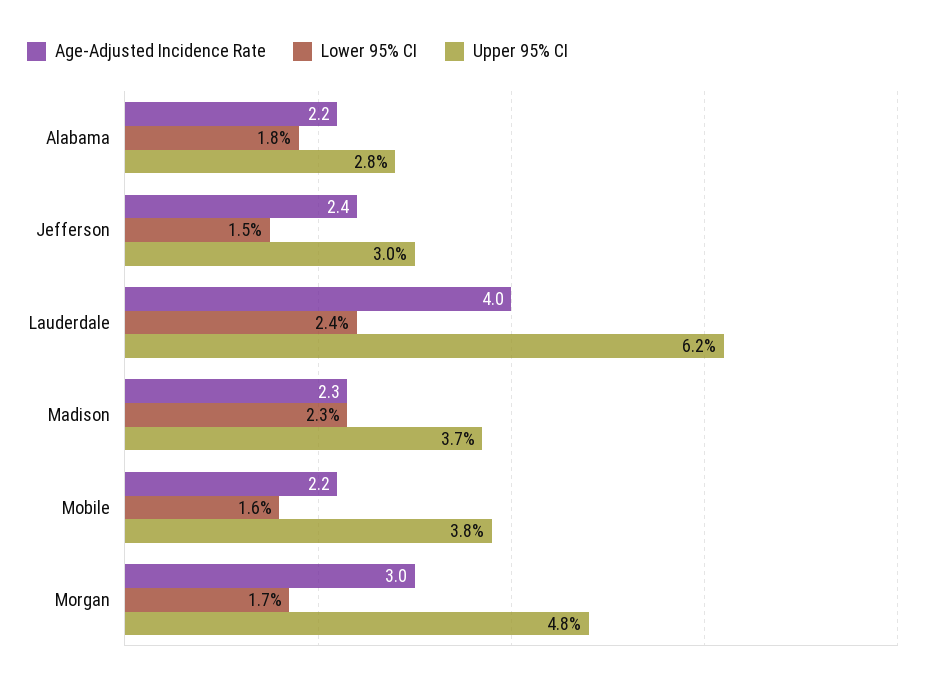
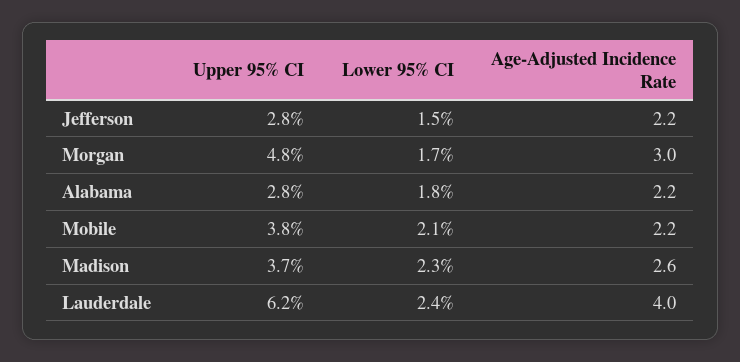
Age-Adjusted Incidence Rate, Jefferson: 2.4 -> 2.2
Upper 95% CI, Jefferson: 3 -> 2.8
Age-Adjusted Incidence Rate, Madison: 2.3 -> 2.6
Lower 95% CI, Mobile: 1.6 -> 2.1

